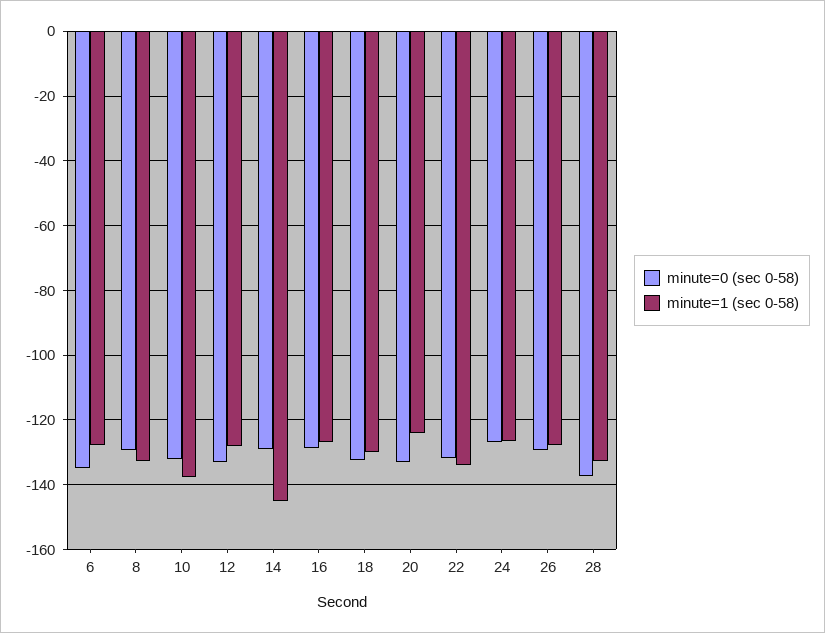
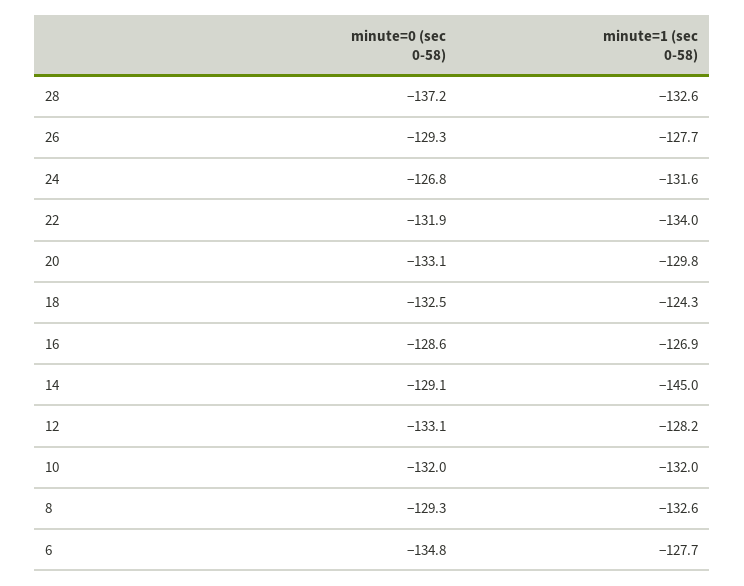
minute=1 (sec 0-58), 10: -138 -> -132
minute=1 (sec 0-58), 18: -130 -> -124.3
minute=1 (sec 0-58), 20: -124 -> -129.8
minute=1 (sec 0-58), 24: -126 -> -131.6

